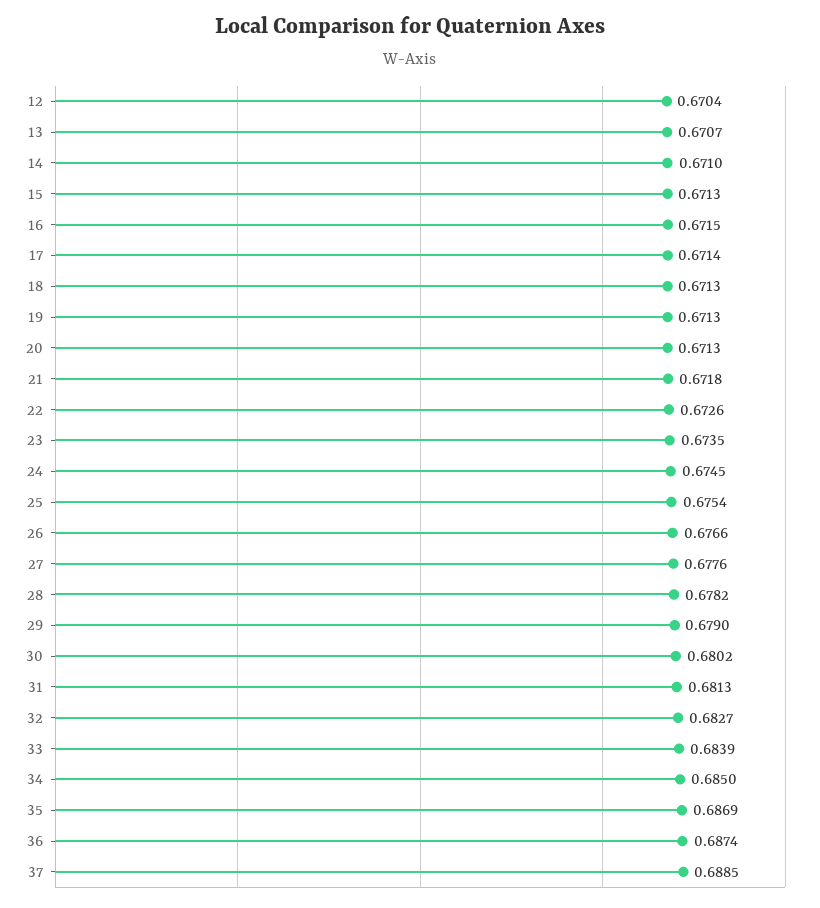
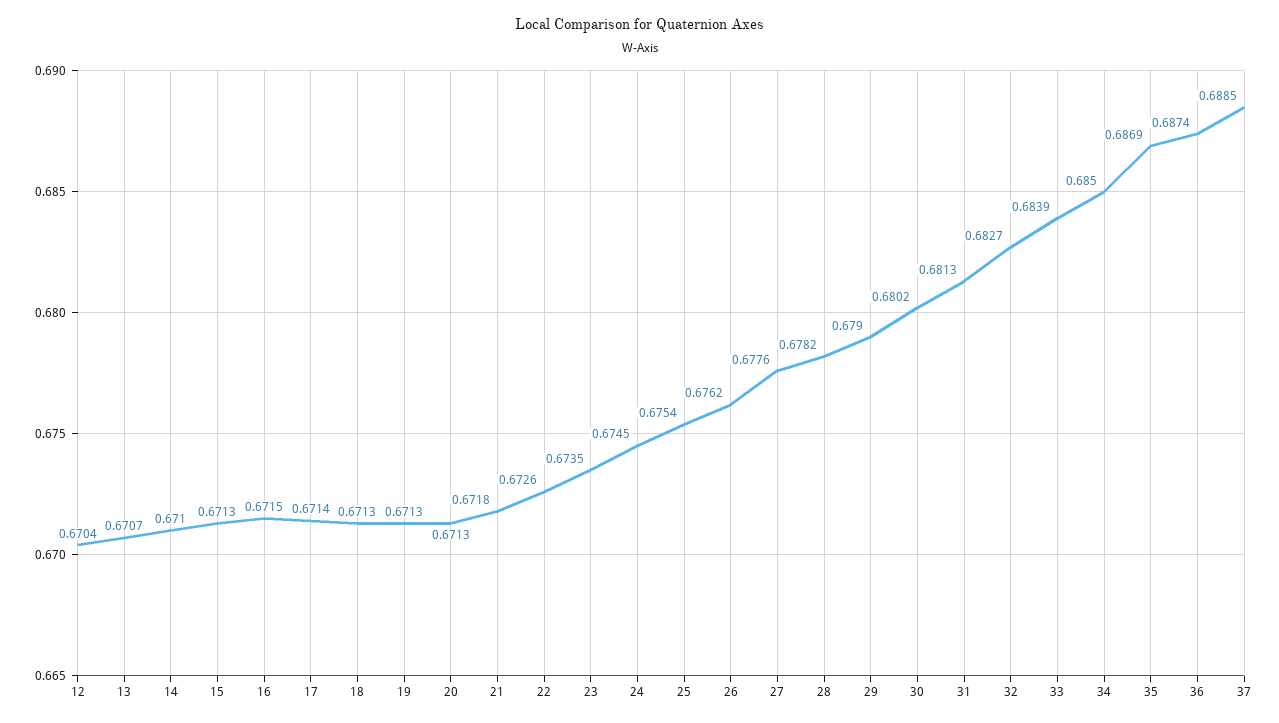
26: 0.6766 -> 0.6762

